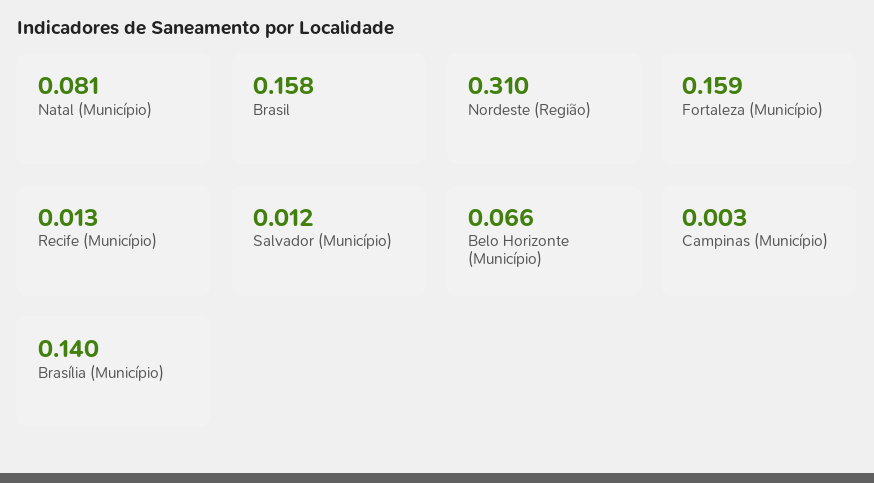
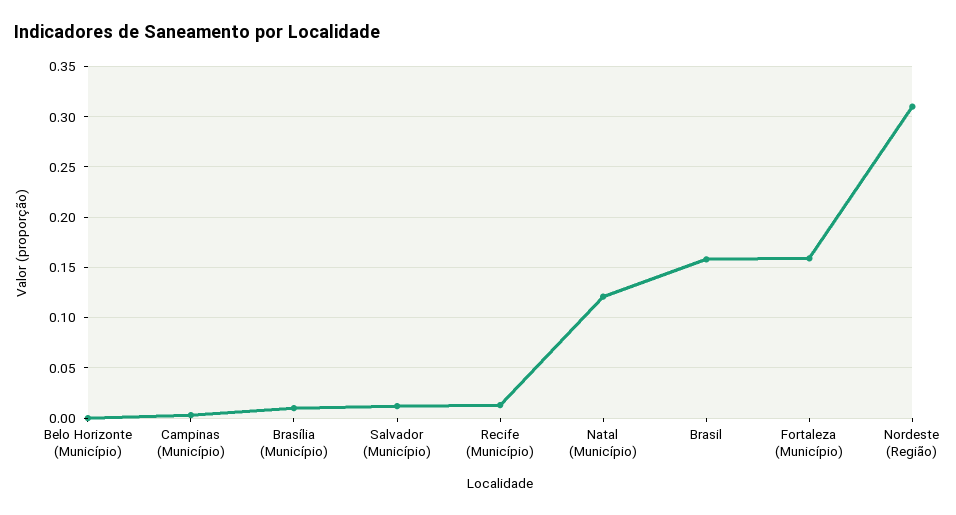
Natal (Município): 0.081 -> 0.12
Belo Horizonte (Município): 0.066 -> 0
Brasília (Município): 0.14 -> 0.01

